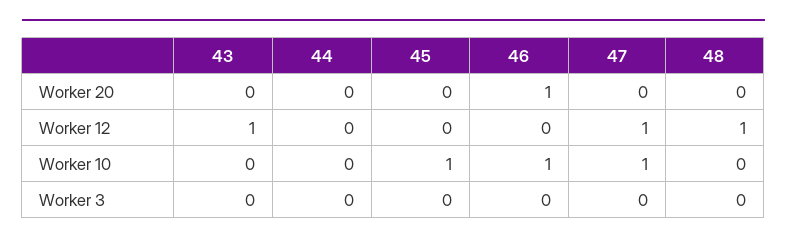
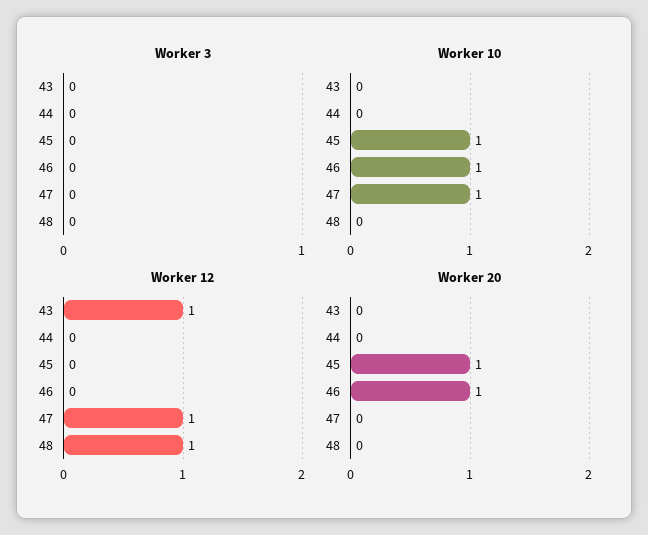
Worker 20, 45: 0 -> 1

